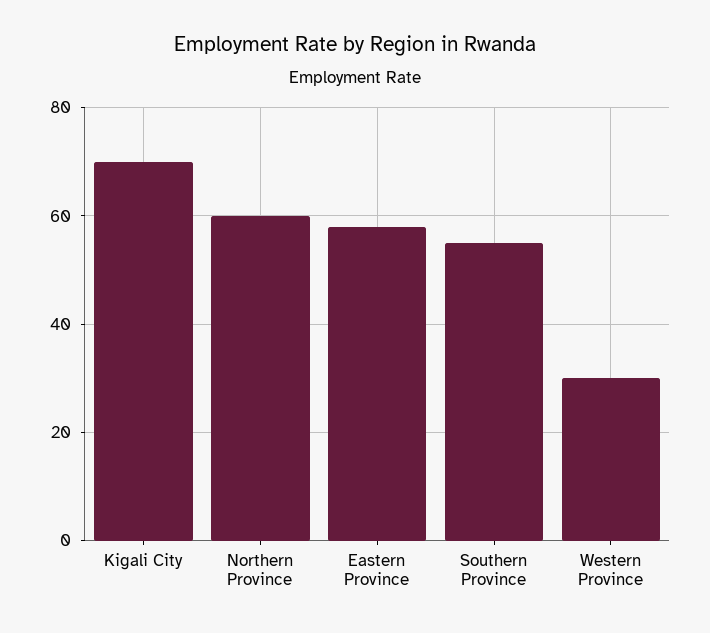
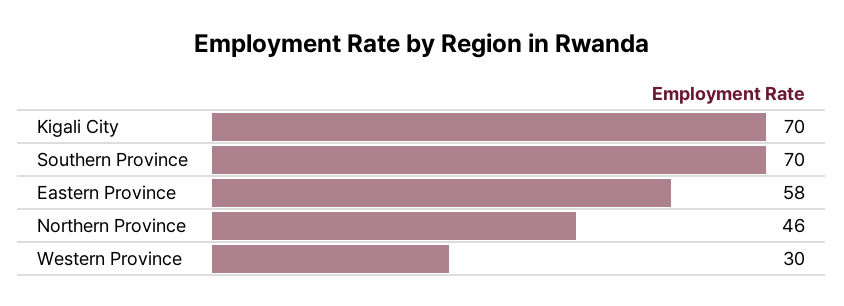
Northern Province: 60 -> 46
Southern Province: 55 -> 70

